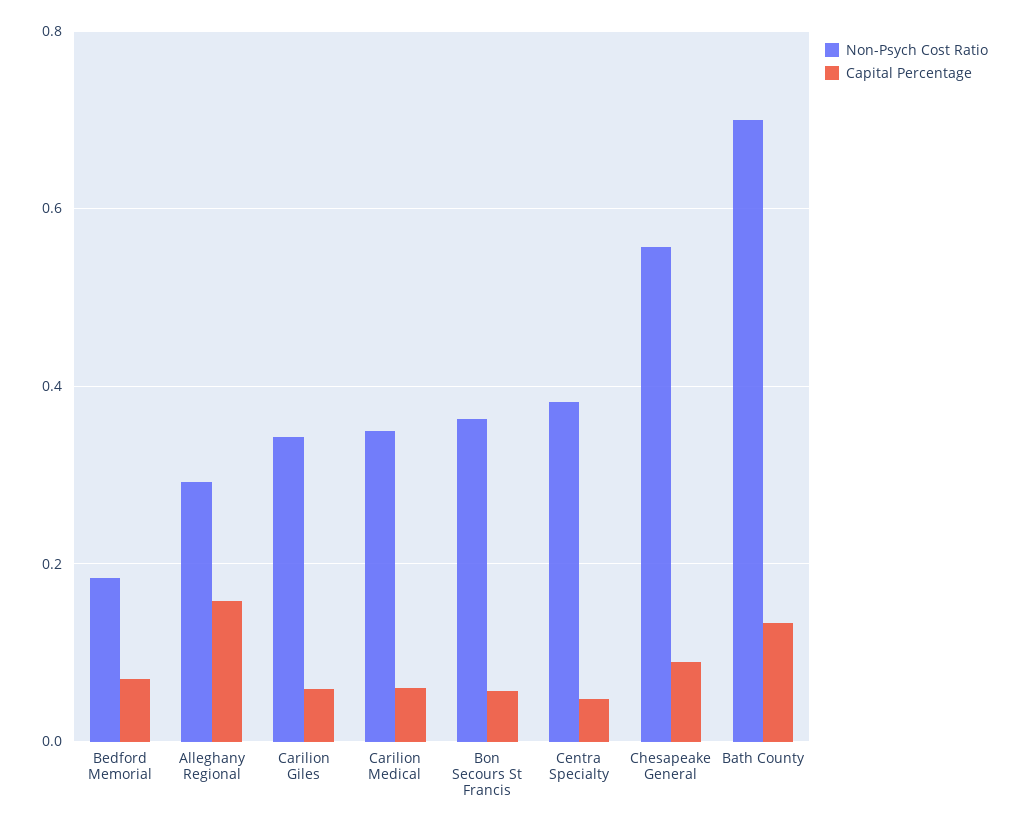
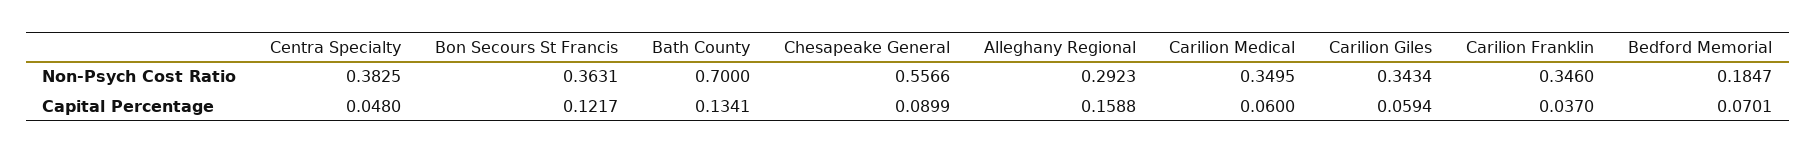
Capital Percentage, Bon Secours St Francis: 0.06 -> 0.1217
Non-Psych Cost Ratio, Carilion Franklin: none -> 0.346
Capital Percentage, Carilion Franklin: none -> 0.037

